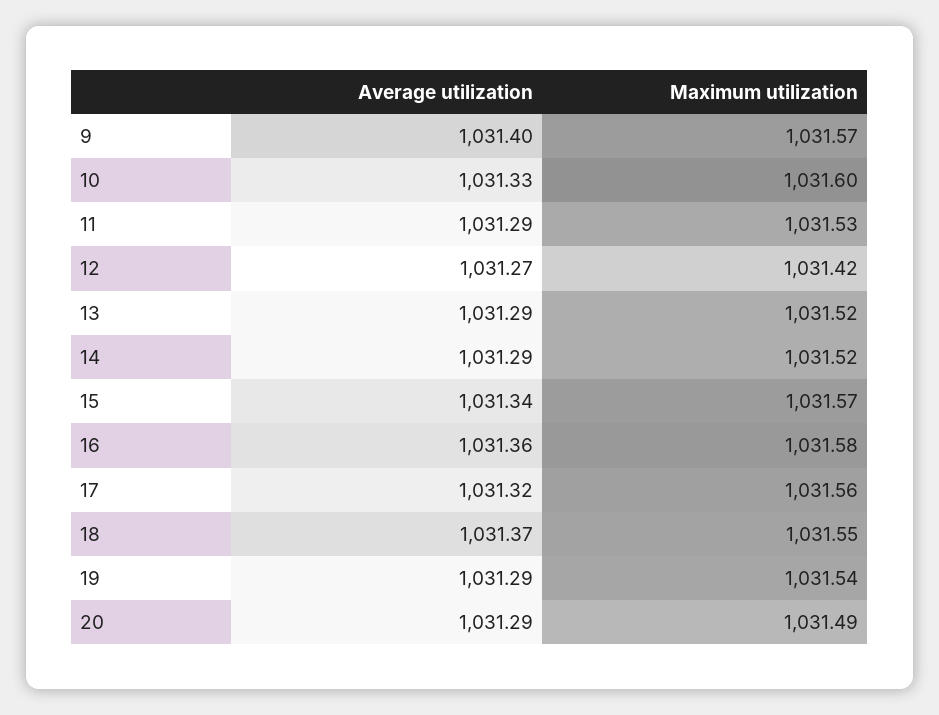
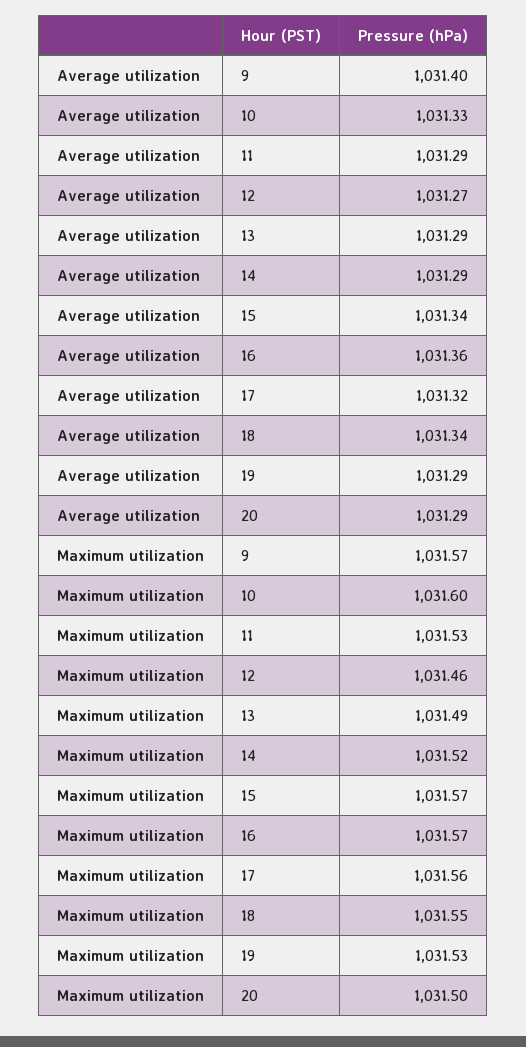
Maximum utilization, 12: 1031.42 -> 1031.46
Maximum utilization, 13: 1031.52 -> 1031.49
Maximum utilization, 16: 1031.58 -> 1031.57
Average utilization, 18: 1031.37 -> 1031.34
Maximum utilization, 19: 1031.54 -> 1031.53
Maximum utilization, 20: 1031.49 -> 1031.5

